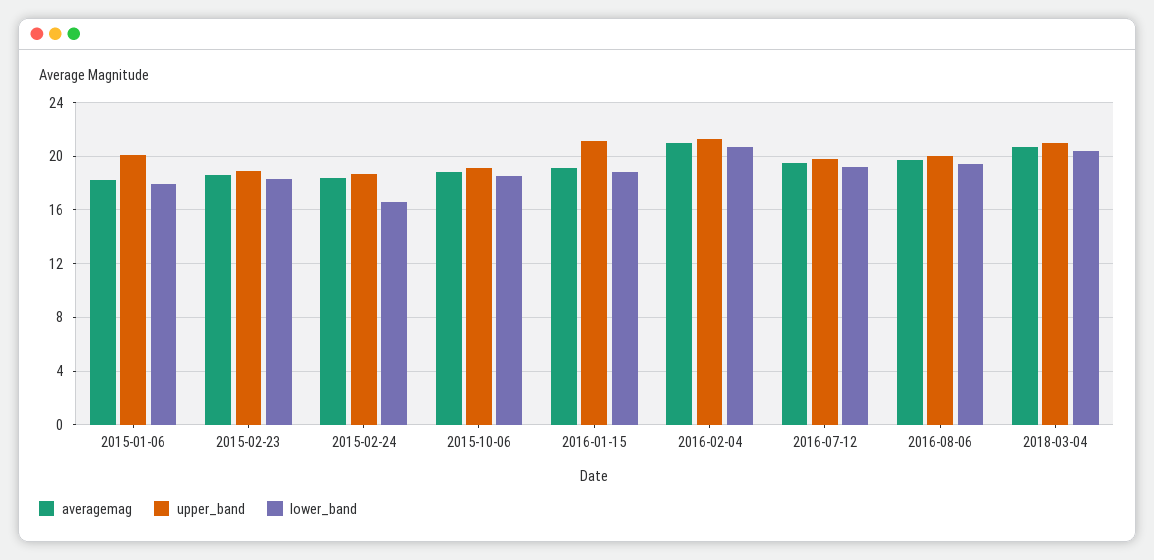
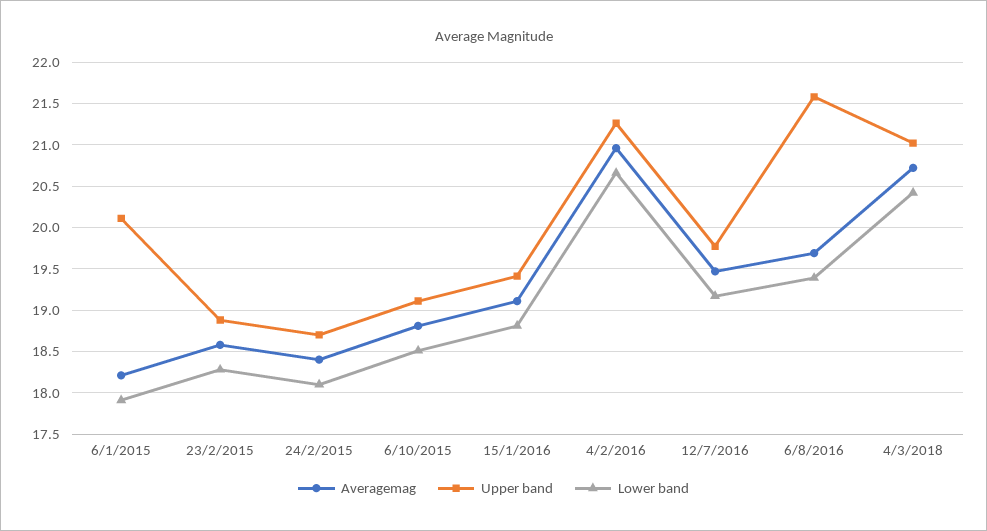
lower_band, 2015-02-24: 16.5 -> 18.1
upper_band, 2016-01-15: 21 -> 19.4
upper_band, 2016-08-06: 20 -> 21.6

